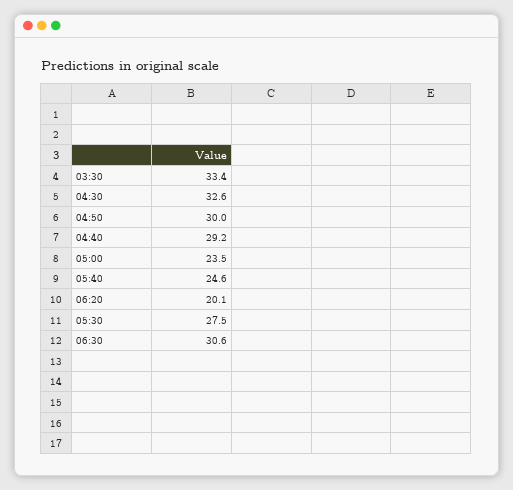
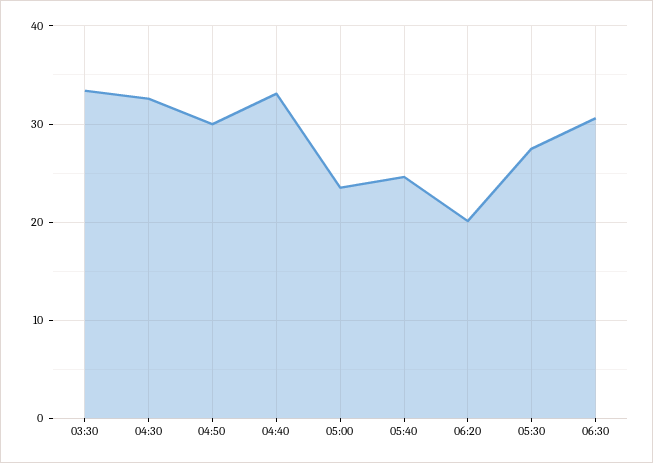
04:40: 29.2 -> 33

